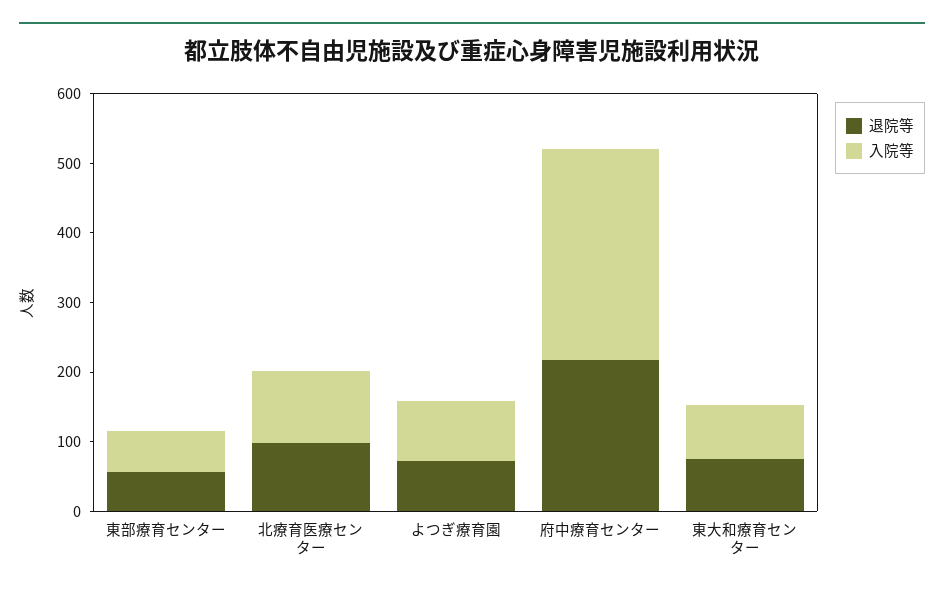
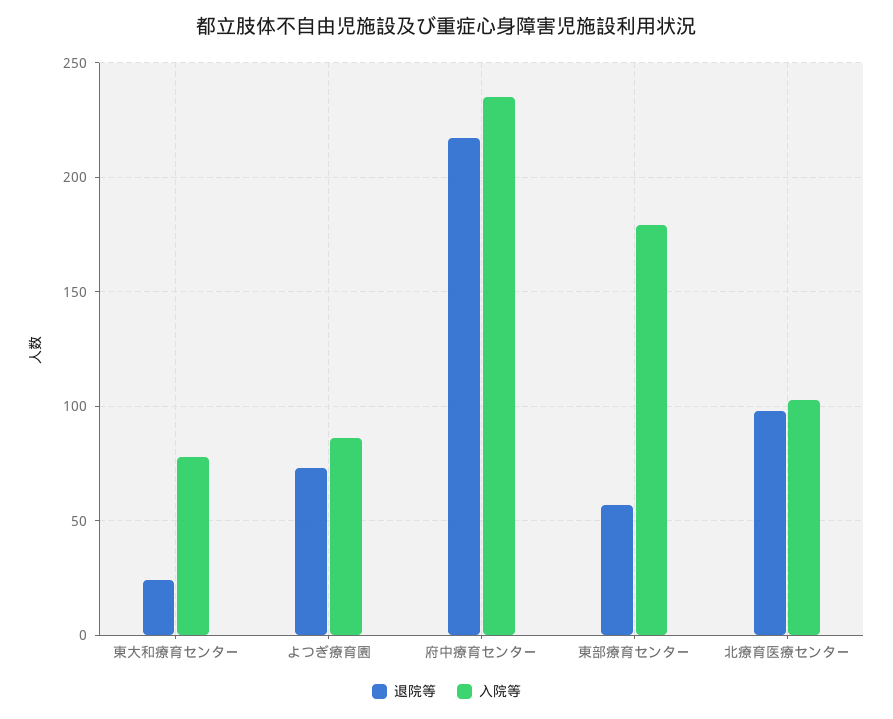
入院等, 東部療育センター: 60 -> 180
入院等, 府中療育センター: 300 -> 235
退院等, 東大和療育センター: 80 -> 25

